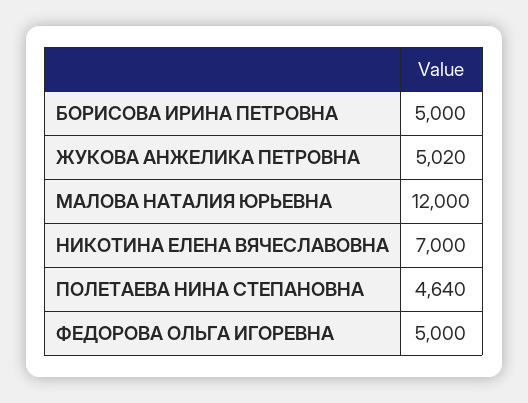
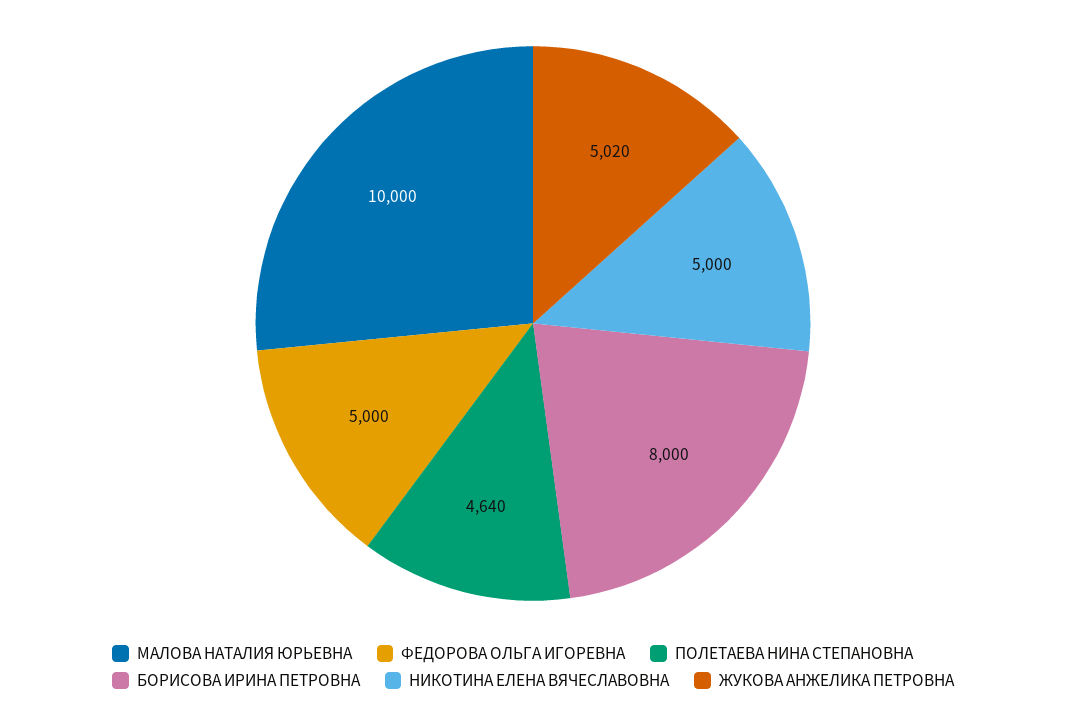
БОРИСОВА ИРИНА ПЕТРОВНА: 5000 -> 8000
МАЛОВА НАТАЛИЯ ЮРЬЕВНА: 12000 -> 10000
НИКОТИНА ЕЛЕНА ВЯЧЕСЛАВОВНА: 7000 -> 5000

